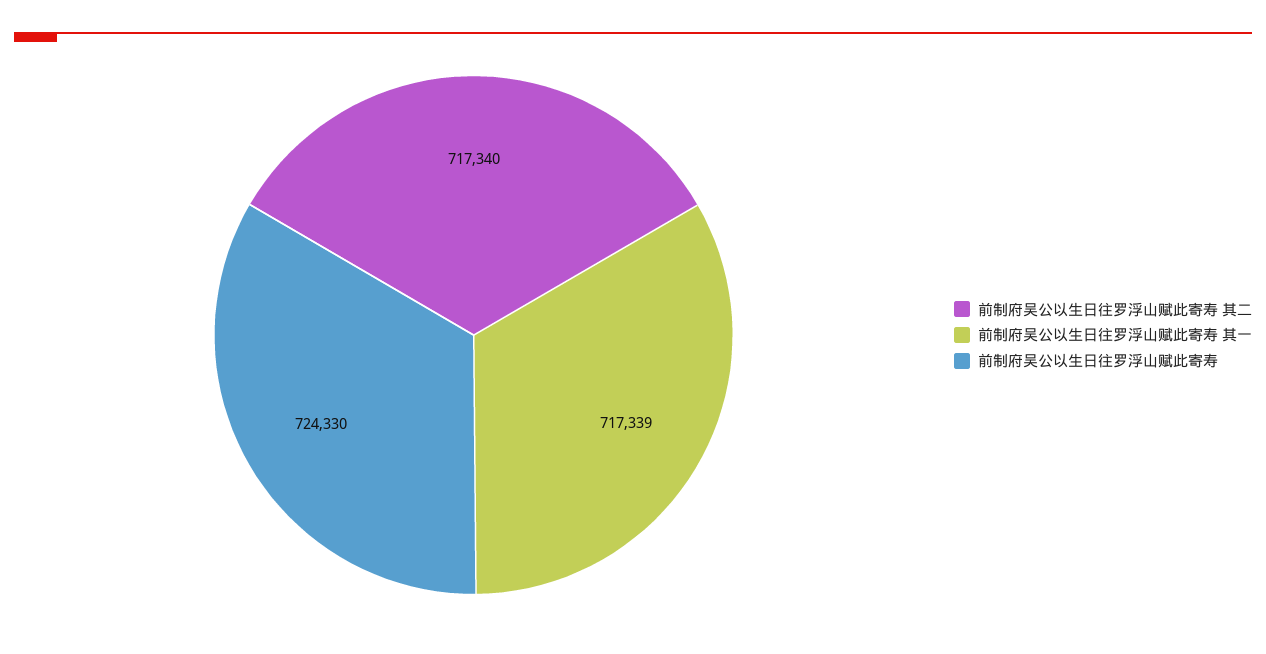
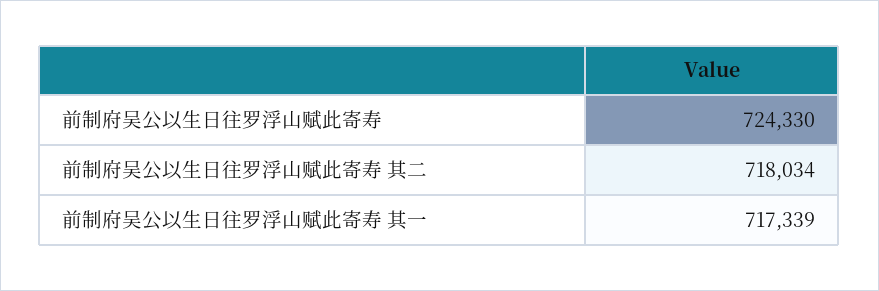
前制府吴公以生日往罗浮山赋此寄寿 其二: 717340 -> 718034

